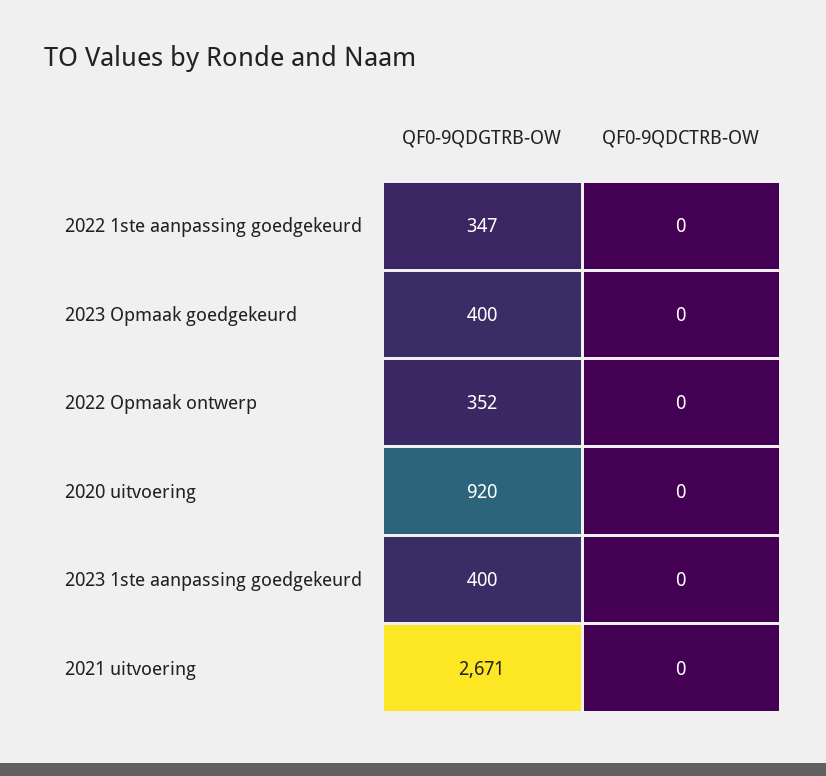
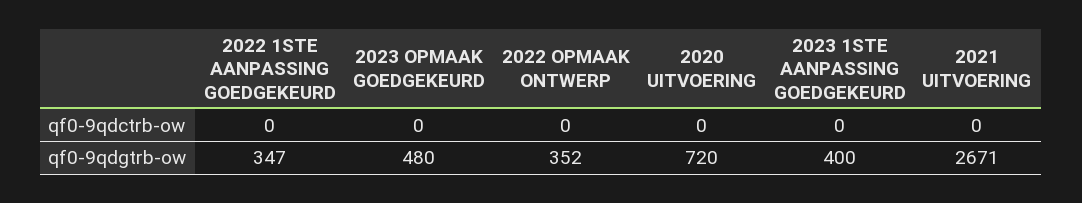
QF0-9QDGTRB-OW, 2023 Opmaak goedgekeurd: 400 -> 480
QF0-9QDGTRB-OW, 2020 uitvoering: 920 -> 720

